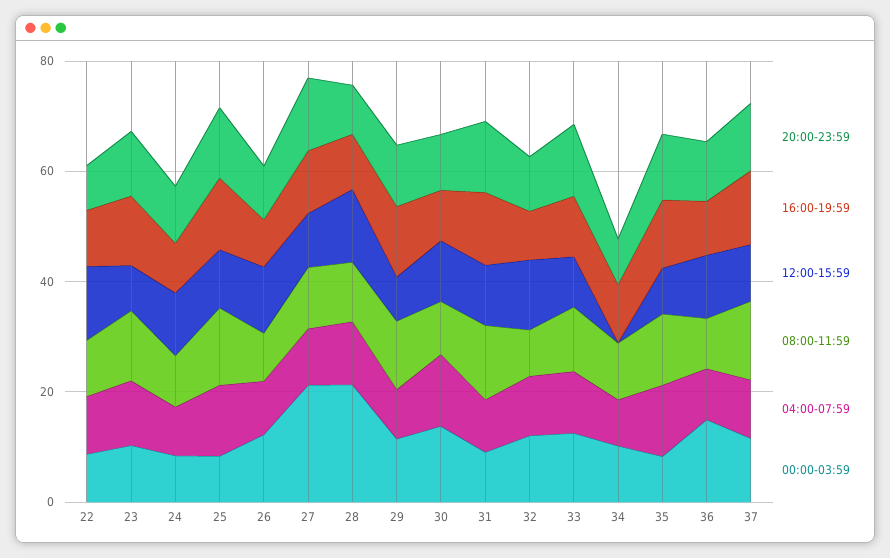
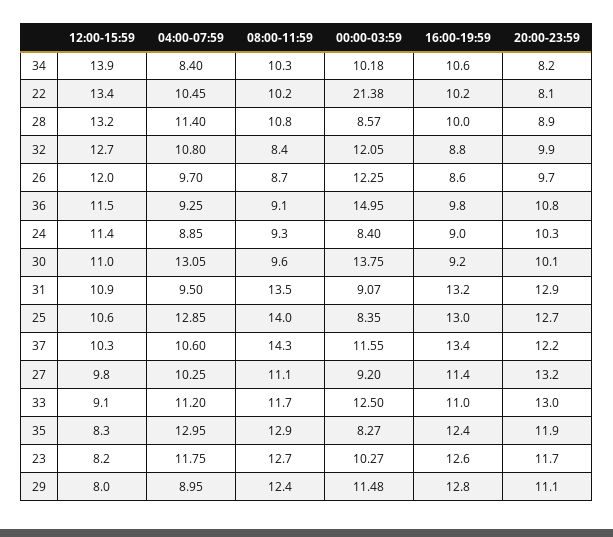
00:00-03:59, 22: 10 -> 21.38
00:00-03:59, 27: 20 -> 9.2
00:00-03:59, 28: 20 -> 8.57
12:00-15:59, 34: 0 -> 13.9

